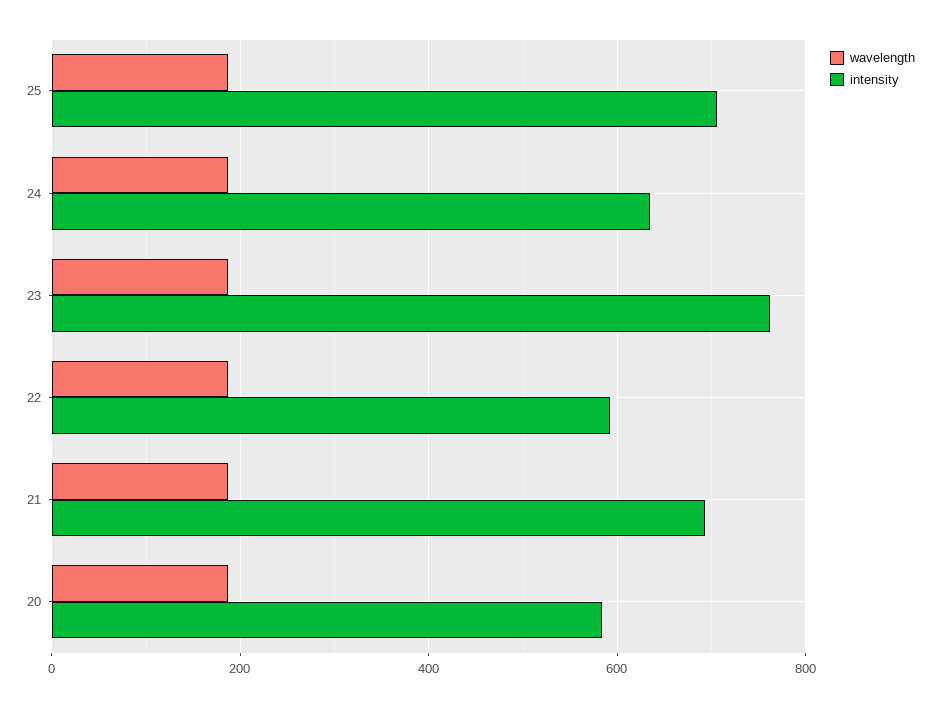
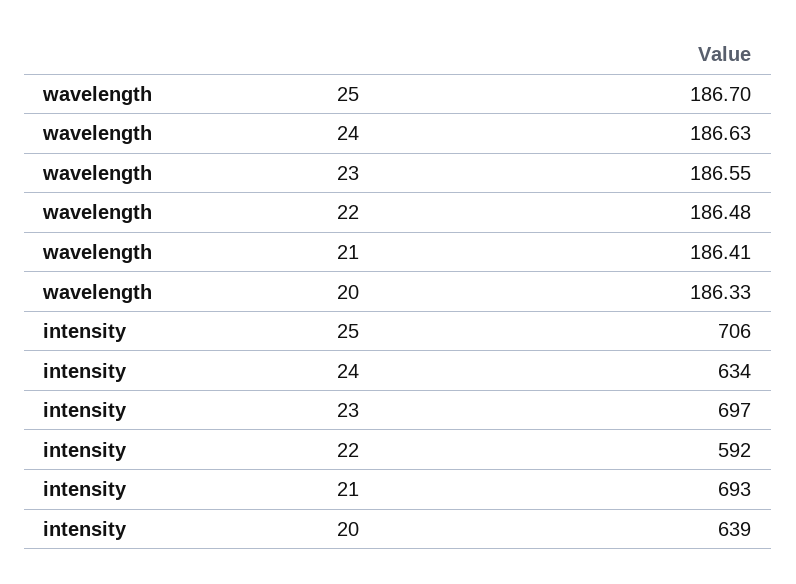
intensity, 23: 760 -> 697
intensity, 20: 580 -> 639

